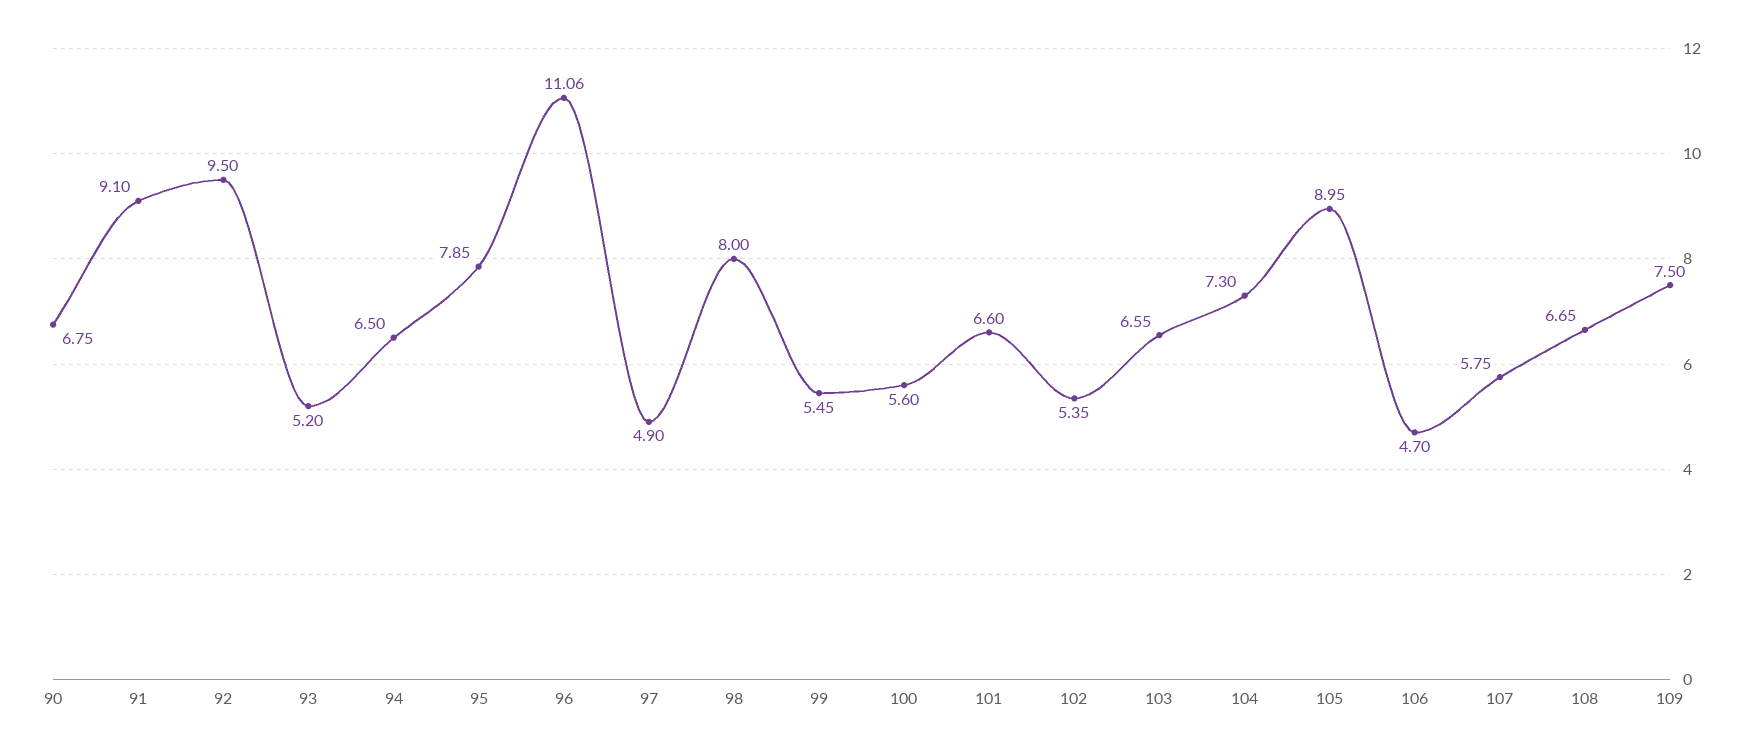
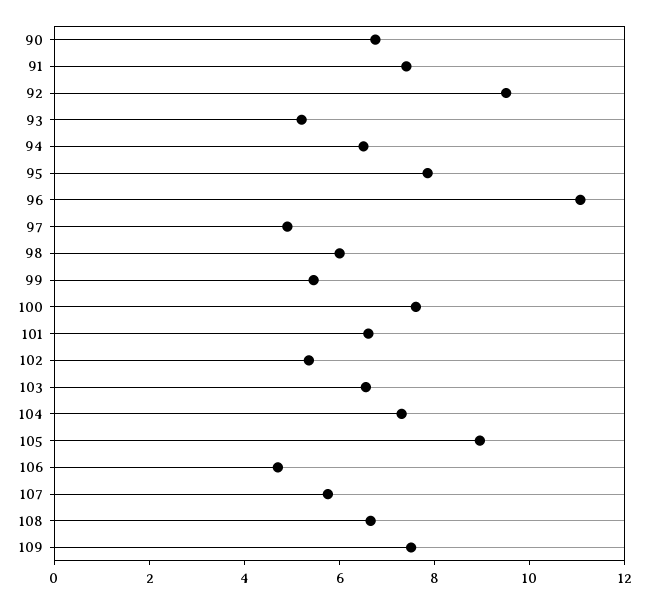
91: 9.1 -> 7.5
98: 8 -> 6
100: 5.6 -> 7.5

